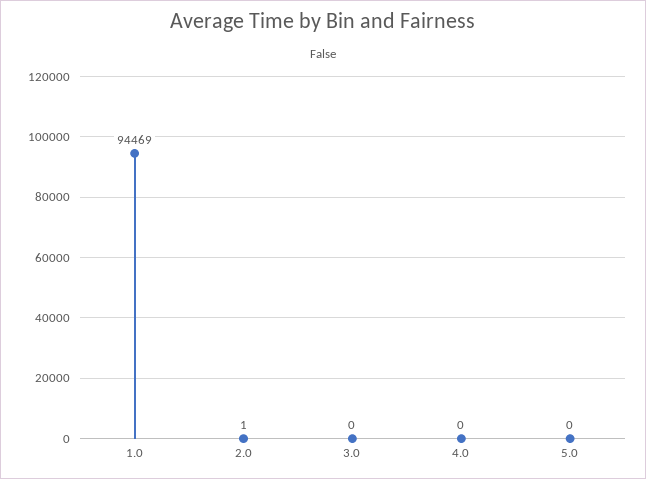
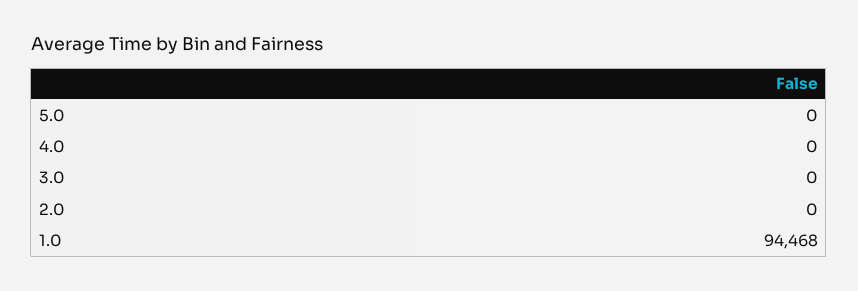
1.0: 94469 -> 94468
2.0: 1 -> 0

